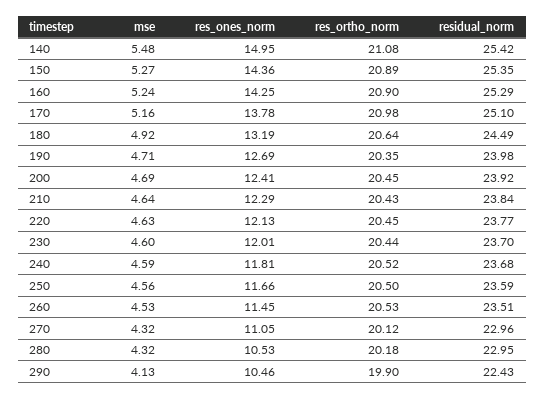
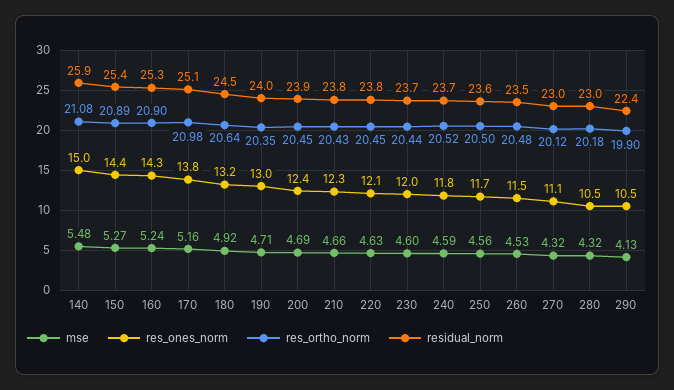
residual_norm, 140: 25.42 -> 25.9
res_ones_norm, 190: 12.69 -> 13
mse, 210: 4.64 -> 4.66
res_ortho_norm, 260: 20.53 -> 20.48

